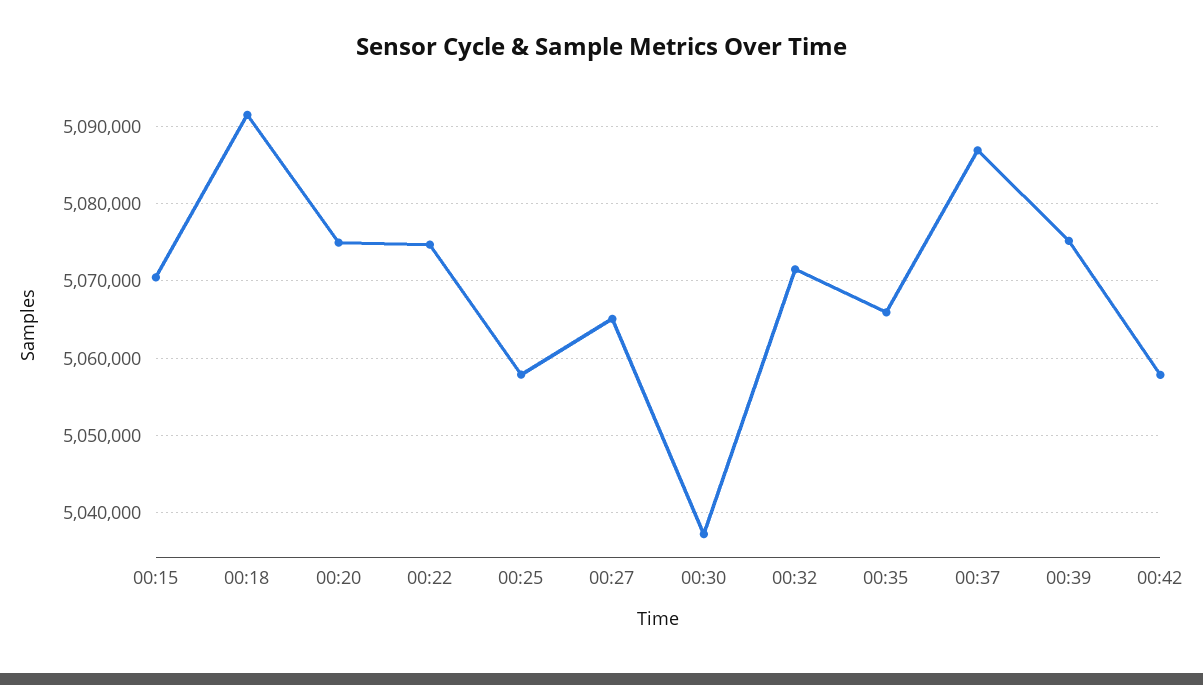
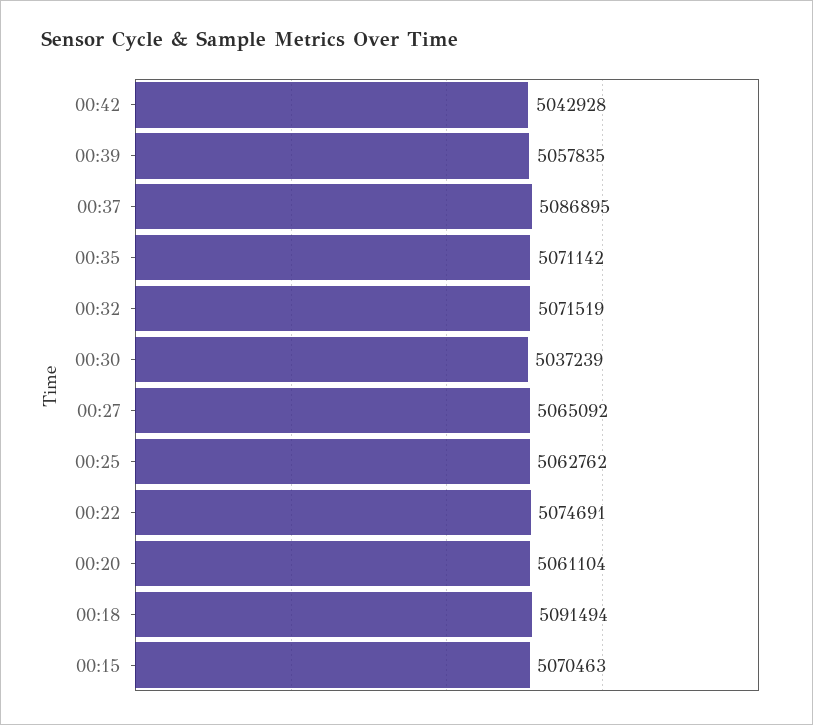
00:20: 5075000 -> 5061104
00:25: 5058000 -> 5062762
00:35: 5066000 -> 5071142
00:39: 5075000 -> 5057835
00:42: 5058000 -> 5042928

